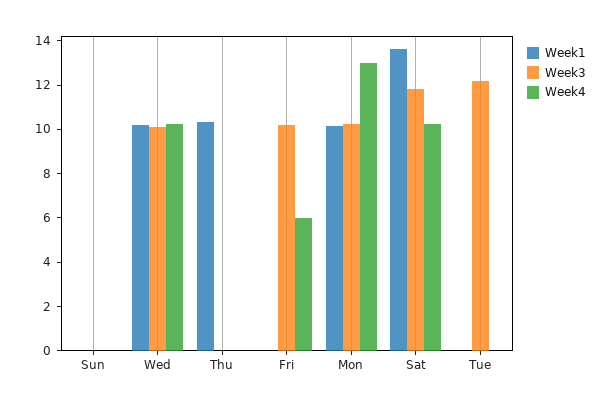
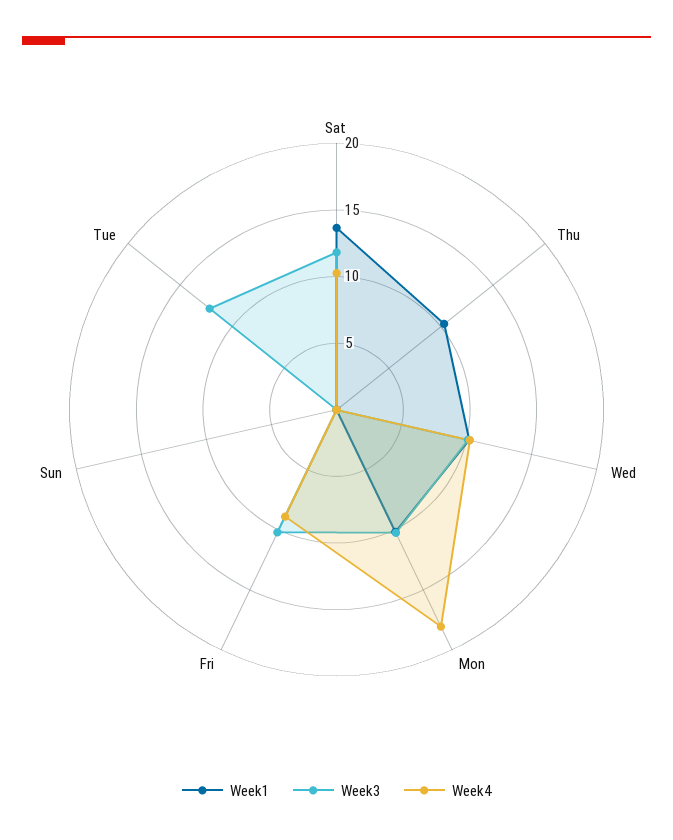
Week4, Fri: 6 -> 9
Week4, Mon: 13 -> 18

